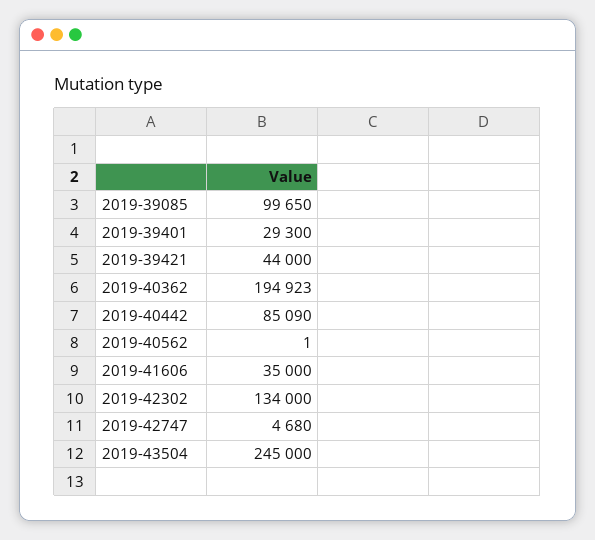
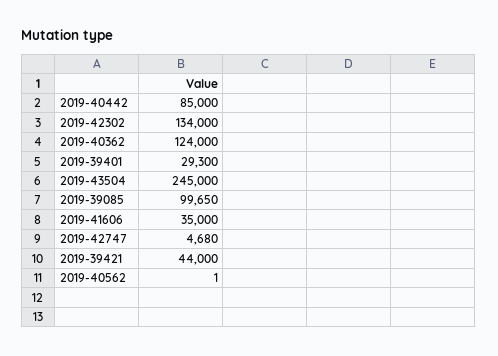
2019-40362: 194923 -> 124000
2019-40442: 85090 -> 85000

